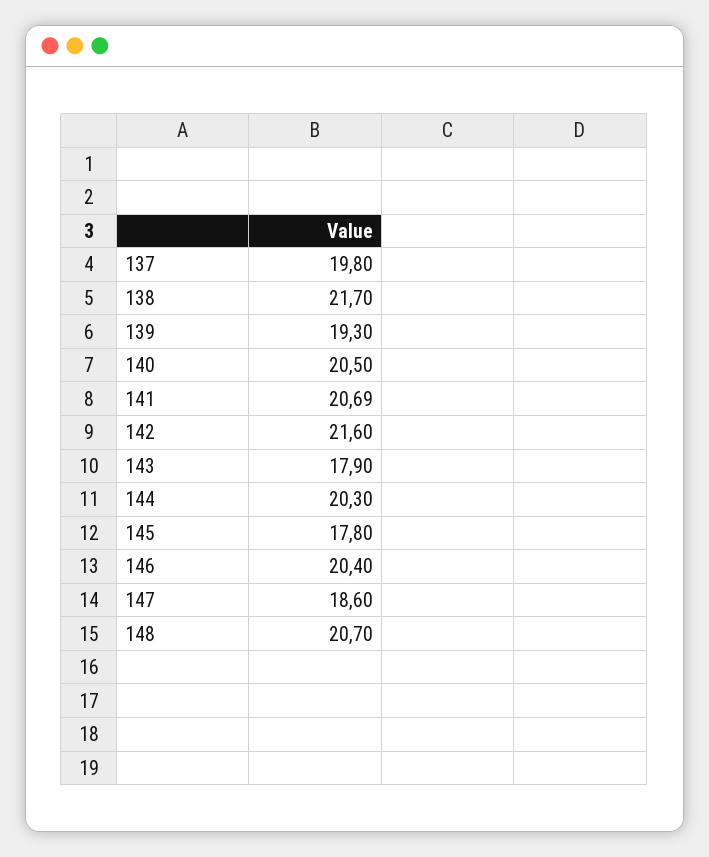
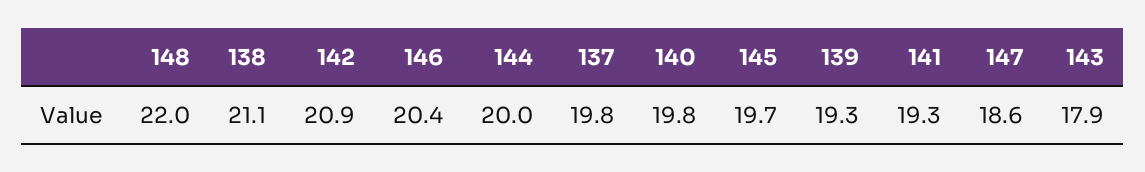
138: 21.7 -> 21.1
140: 20.5 -> 19.8
141: 20.69 -> 19.3
142: 21.6 -> 20.9
144: 20.3 -> 20
145: 17.8 -> 19.7
148: 20.7 -> 22

